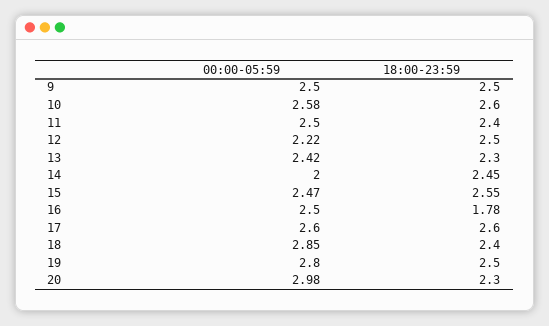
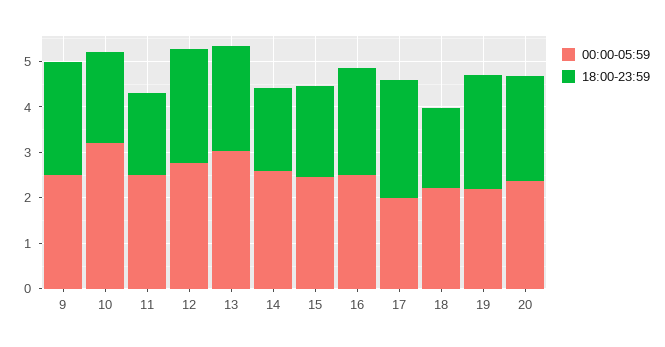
00:00-05:59, 10: 2.58 -> 3.2
18:00-23:59, 10: 2.6 -> 2
18:00-23:59, 11: 2.4 -> 1.8
00:00-05:59, 12: 2.22 -> 2.8
00:00-05:59, 13: 2.42 -> 3
00:00-05:59, 14: 2 -> 2.6
18:00-23:59, 14: 2.45 -> 1.8
18:00-23:59, 15: 2.55 -> 2
18:00-23:59, 16: 1.78 -> 2.4
00:00-05:59, 17: 2.6 -> 2
00:00-05:59, 18: 2.85 -> 2.2
18:00-23:59, 18: 2.4 -> 1.8
00:00-05:59, 19: 2.8 -> 2.2
00:00-05:59, 20: 2.98 -> 2.4

